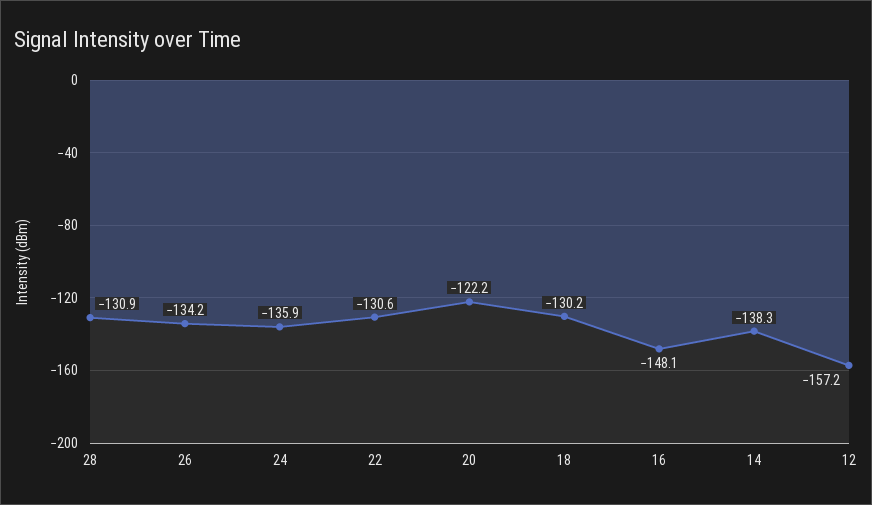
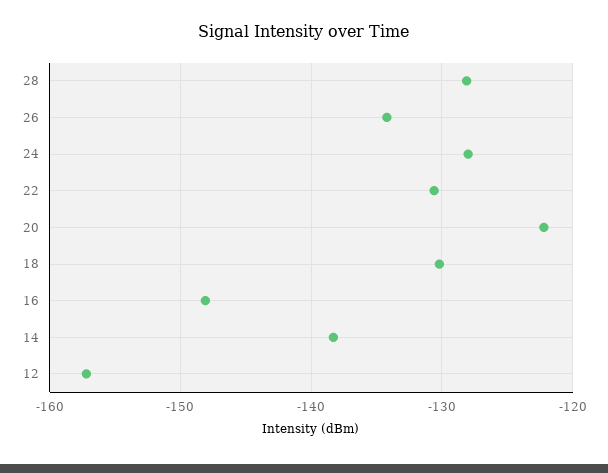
28: -130.9 -> -128
24: -135.9 -> -128

